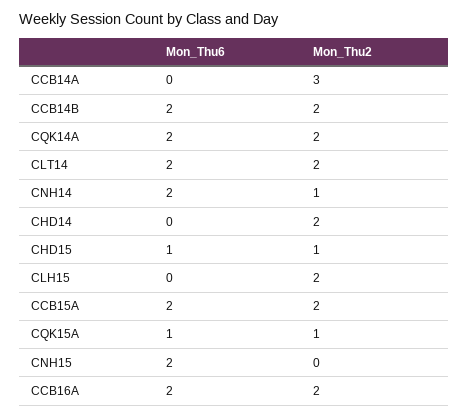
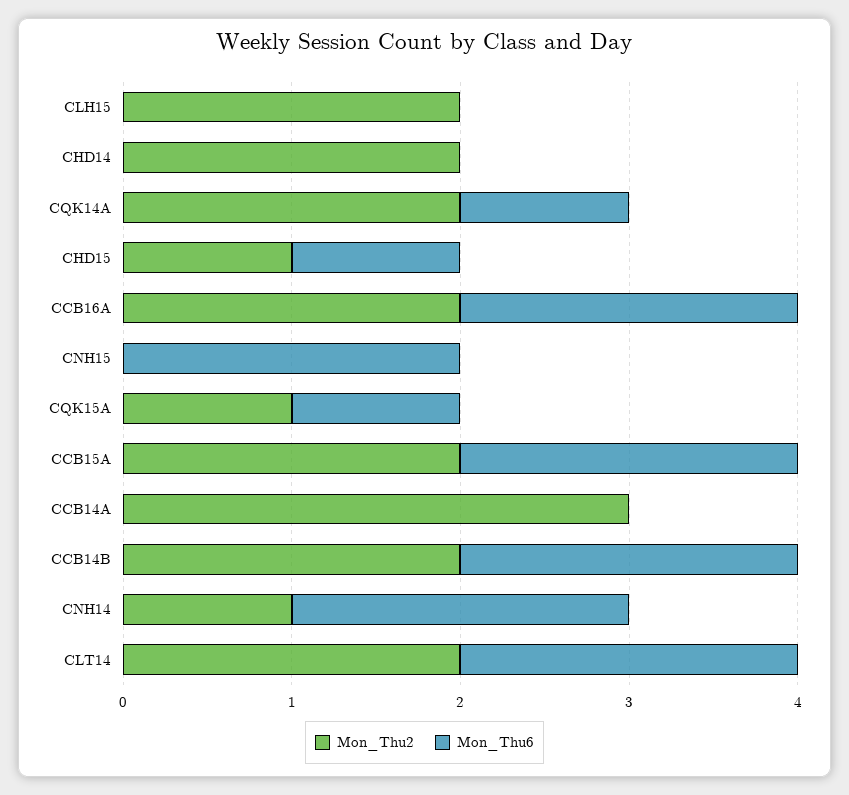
Mon_Thu6, CQK14A: 2 -> 1

